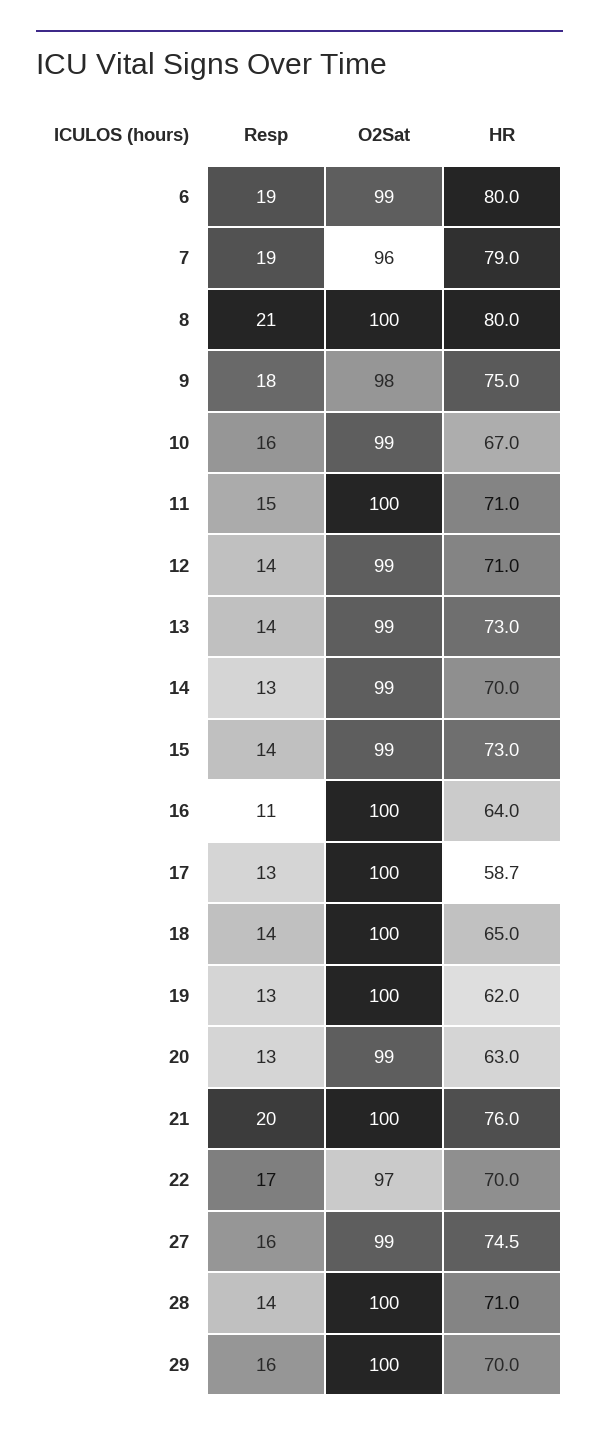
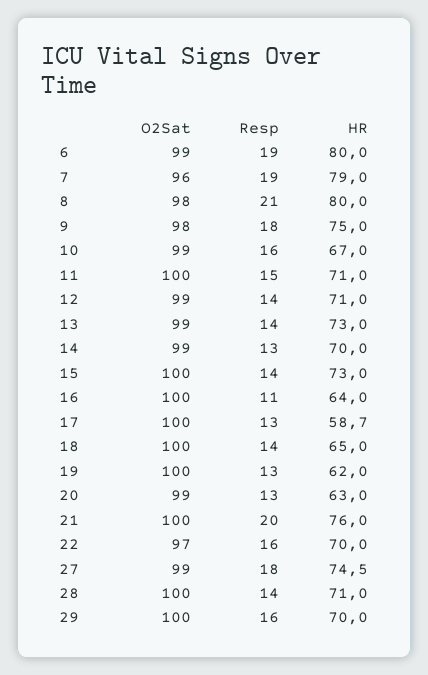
O2Sat, 8: 100 -> 98
O2Sat, 15: 99 -> 100
Resp, 22: 17 -> 16
Resp, 27: 16 -> 18

